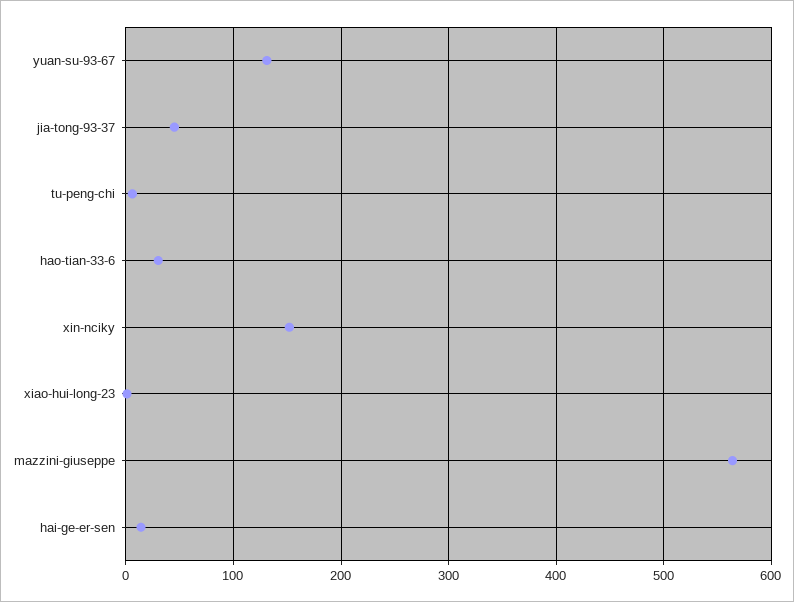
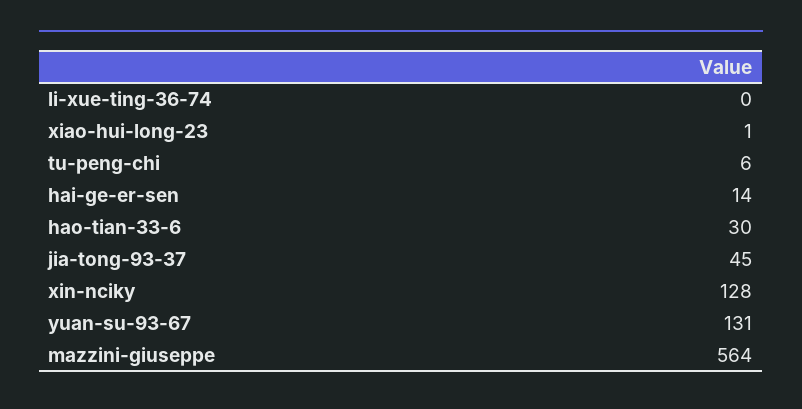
xin-nciky: 150 -> 128
li-xue-ting-36-74: none -> 0

